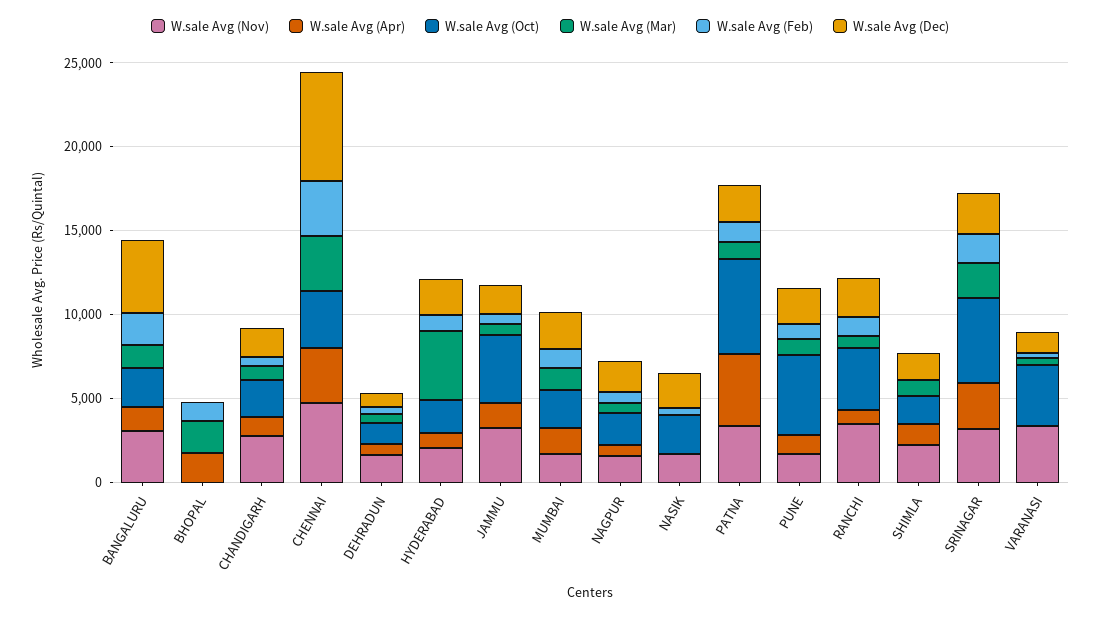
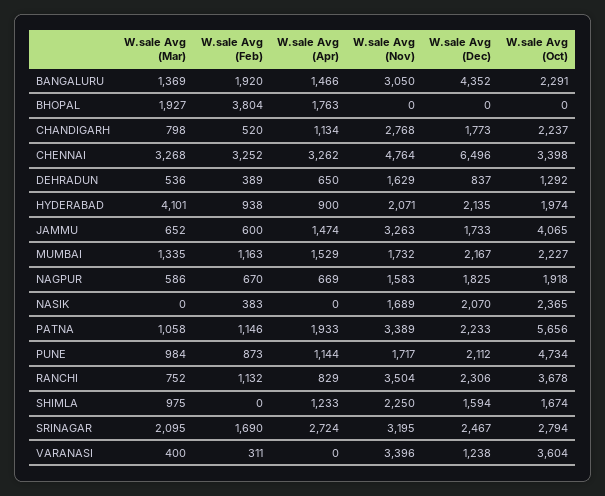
W.sale Avg (Feb), BHOPAL: 1000 -> 3804
W.sale Avg (Apr), PATNA: 4000 -> 1933
W.sale Avg (Oct), SRINAGAR: 5000 -> 2794

